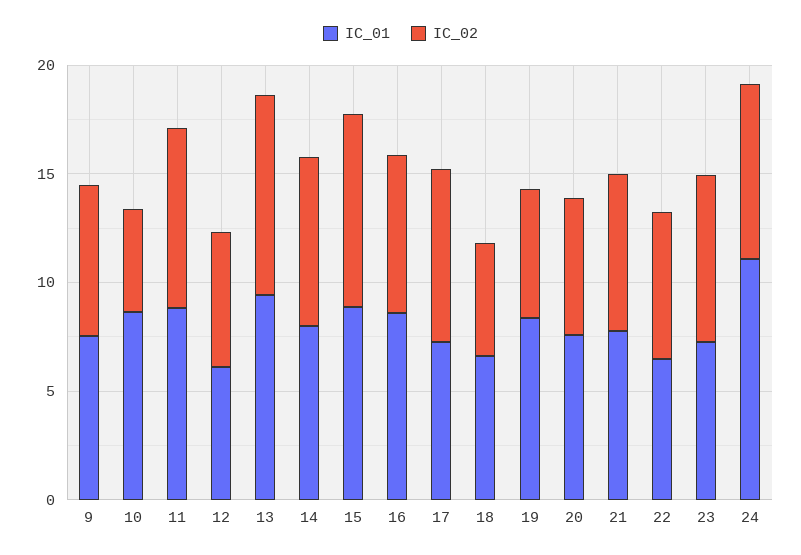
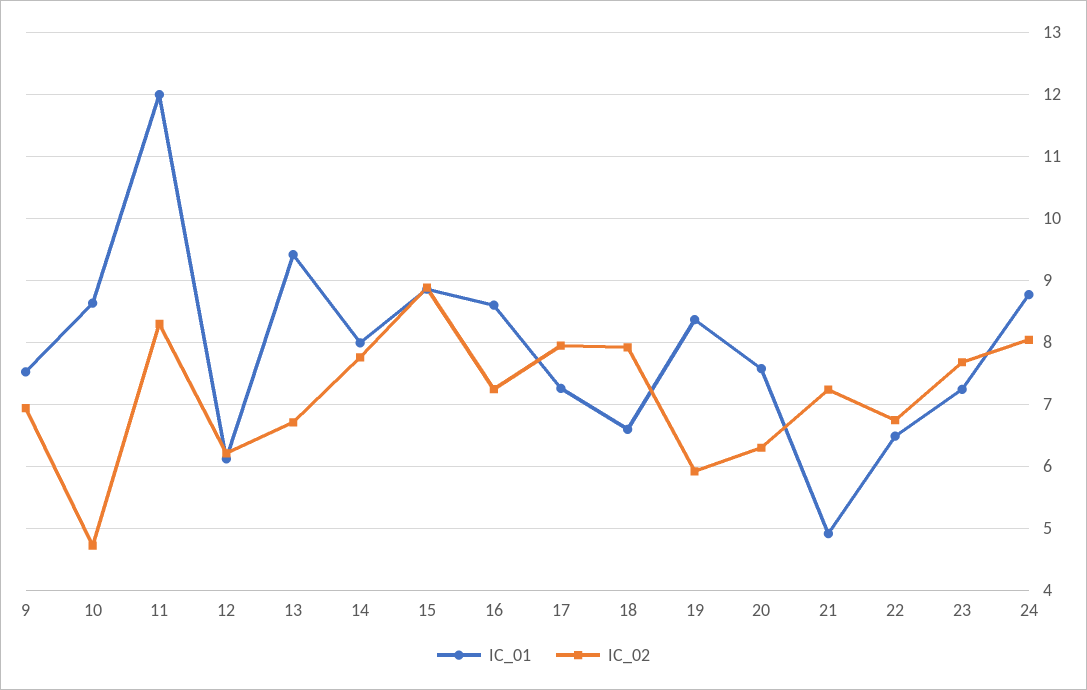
IC_01, 11: 9 -> 12
IC_02, 13: 9 -> 6.7
IC_02, 18: 5 -> 7.9
IC_01, 21: 8 -> 4.9
IC_01, 24: 11 -> 8.8

